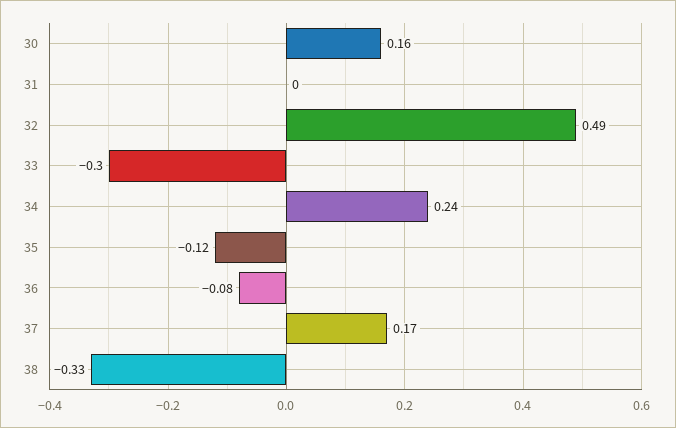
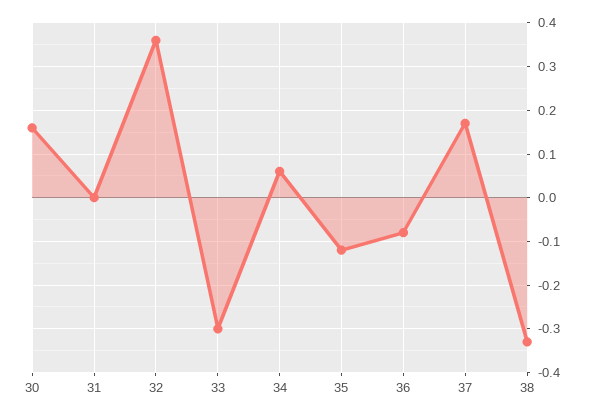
32: 0.49 -> 0.35
34: 0.24 -> 0.05

